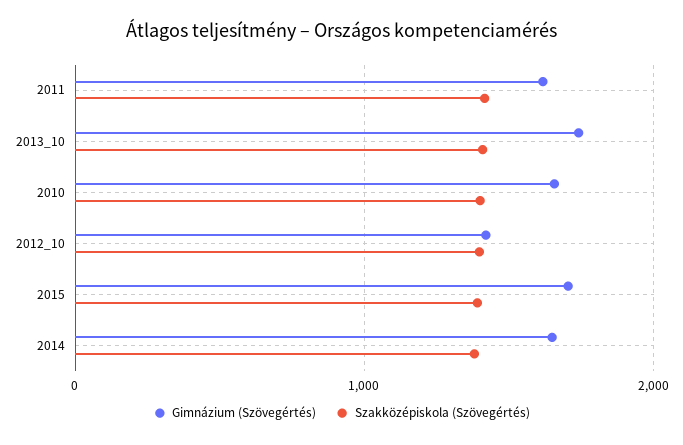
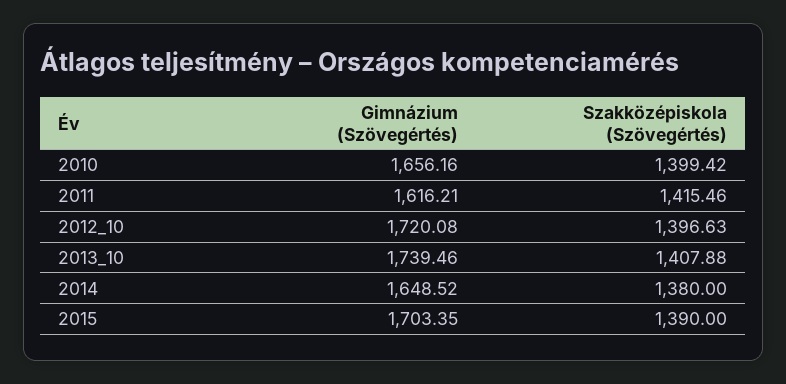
Gimnázium (Szövegértés), 2012_10: 1400 -> 1720.08

